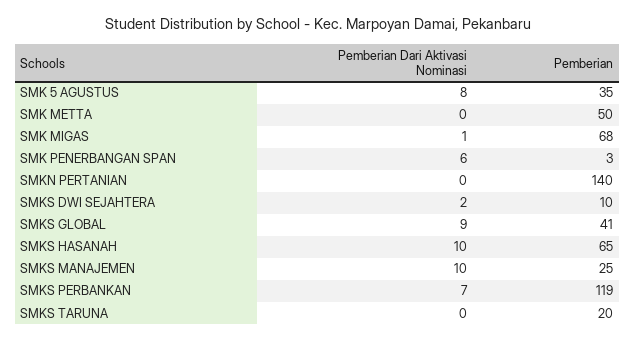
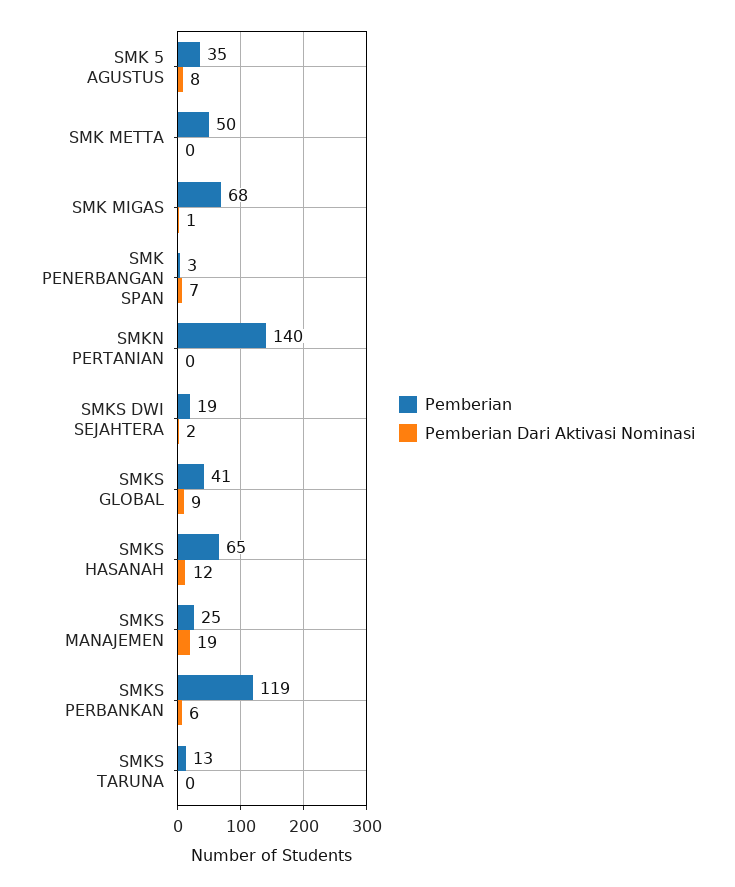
Pemberian Dari Aktivasi Nominasi, SMK PENERBANGAN SPAN: 6 -> 7
Pemberian, SMKS DWI SEJAHTERA: 10 -> 19
Pemberian Dari Aktivasi Nominasi, SMKS HASANAH: 10 -> 12
Pemberian Dari Aktivasi Nominasi, SMKS MANAJEMEN: 10 -> 19
Pemberian Dari Aktivasi Nominasi, SMKS PERBANKAN: 7 -> 6
Pemberian, SMKS TARUNA: 20 -> 13

